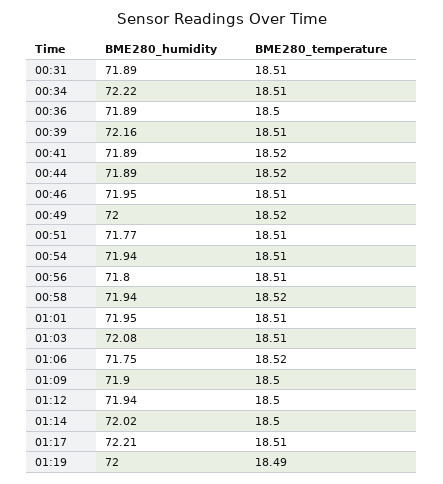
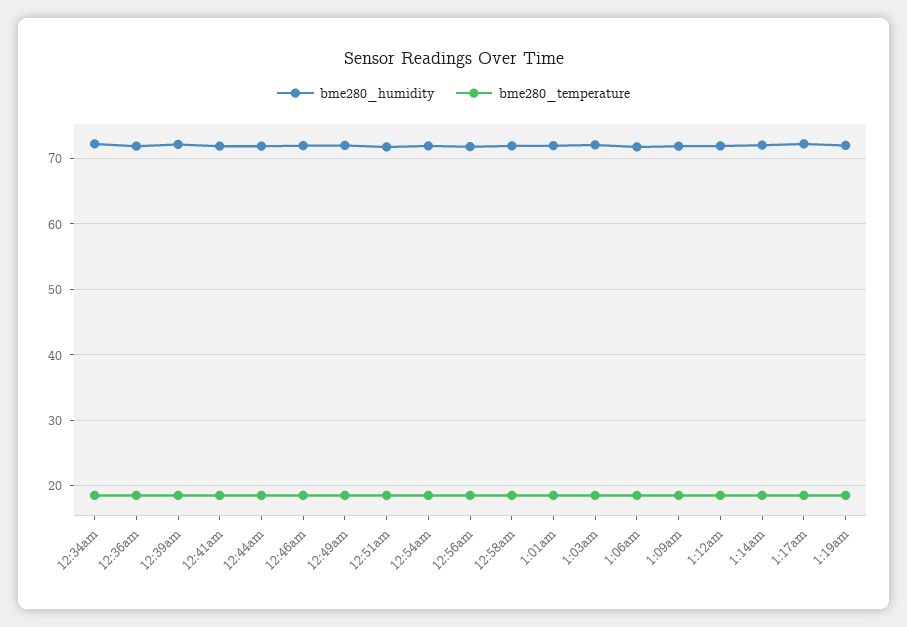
BME280_humidity, 00:31: 71.89 -> none
BME280_temperature, 00:31: 18.51 -> none

